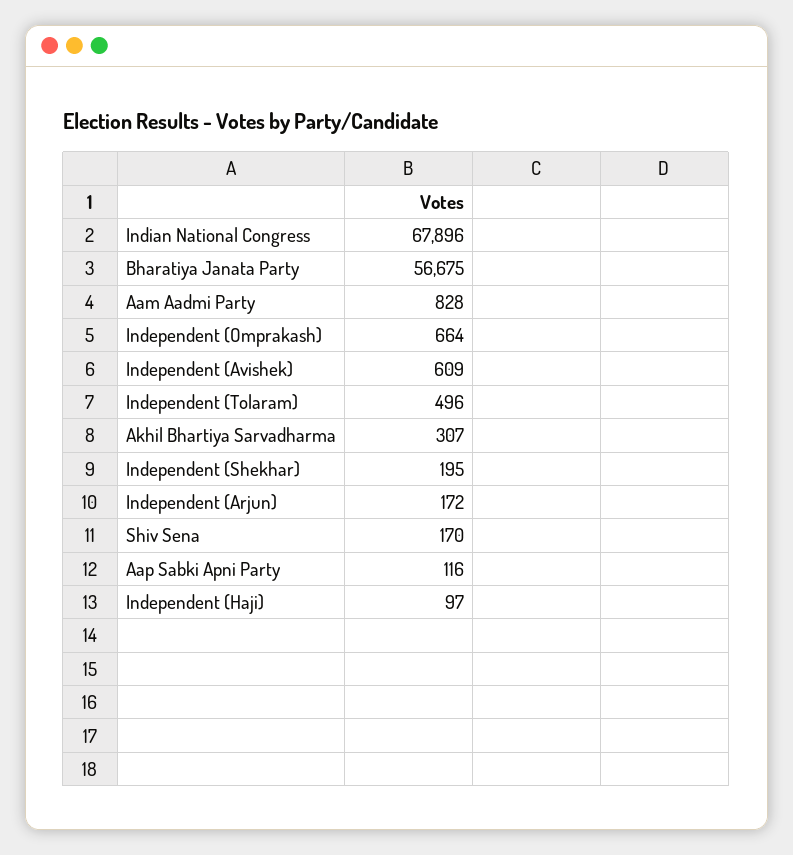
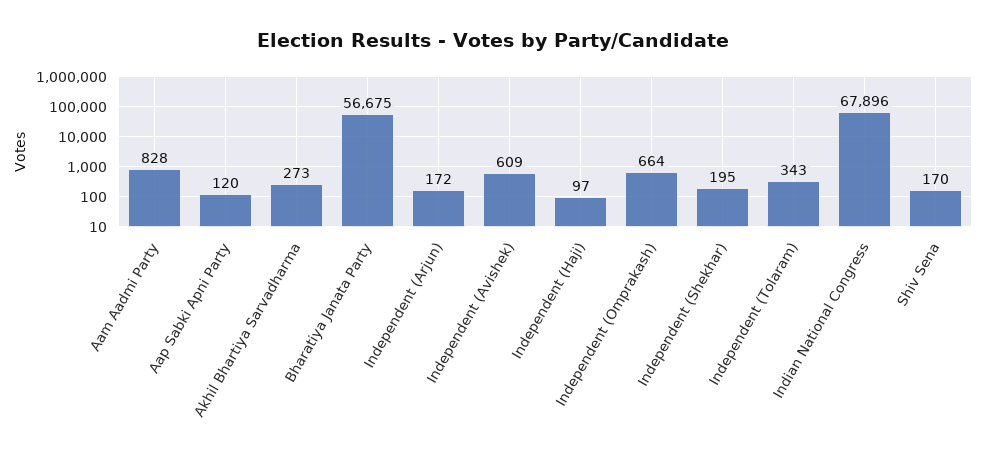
Independent (Tolaram): 496 -> 343
Akhil Bhartiya Sarvadharma: 307 -> 273
Aap Sabki Apni Party: 116 -> 120

